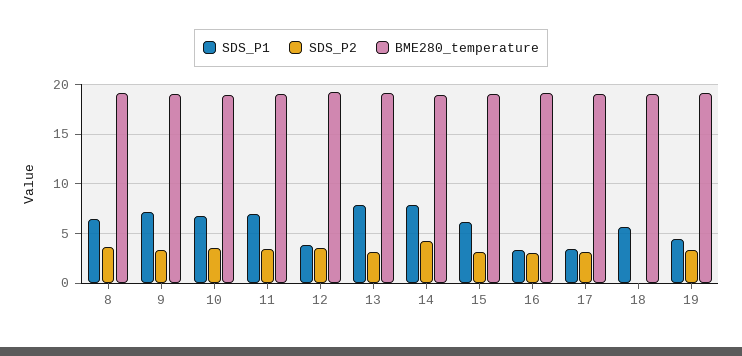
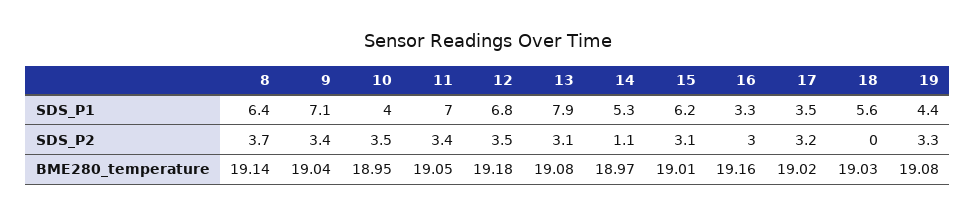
SDS_P1, 10: 7 -> 4
SDS_P1, 12: 4 -> 6.8
SDS_P1, 14: 8 -> 5.3
SDS_P2, 14: 4 -> 1.1

